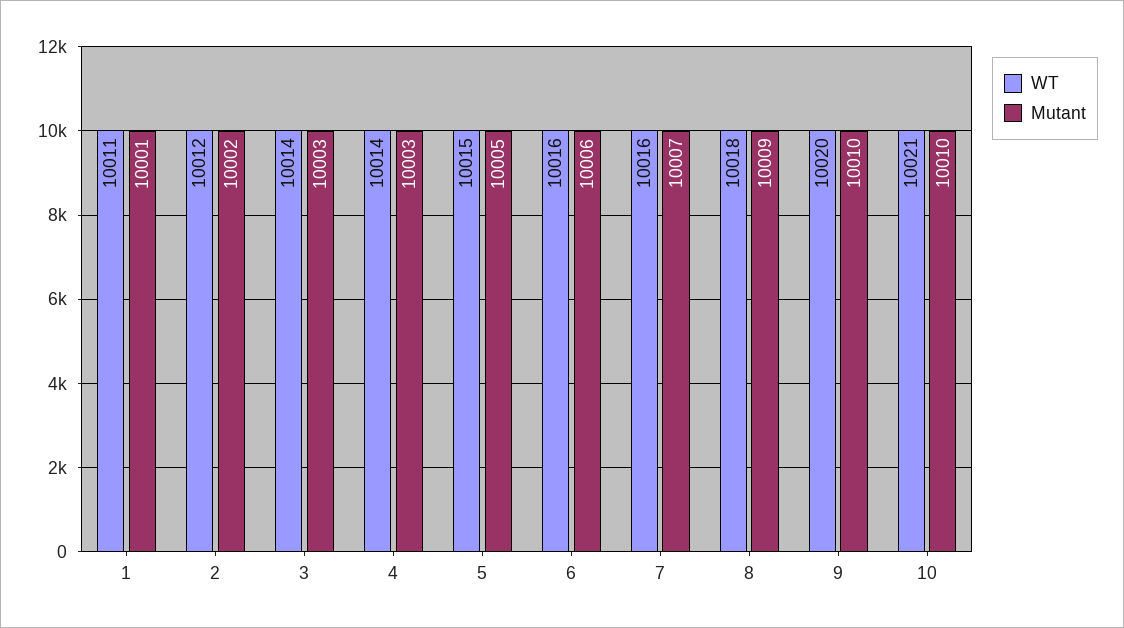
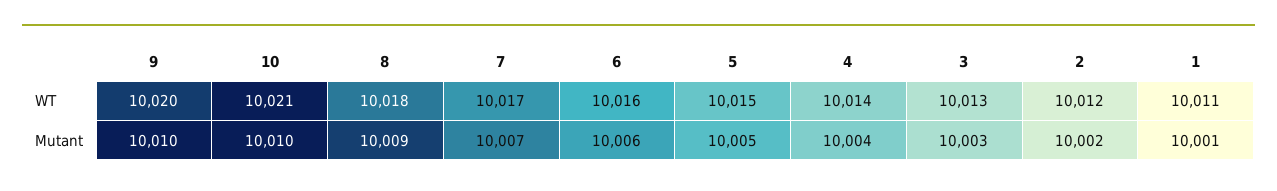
WT, 3: 10014 -> 10013
Mutant, 4: 10003 -> 10004
WT, 7: 10016 -> 10017

